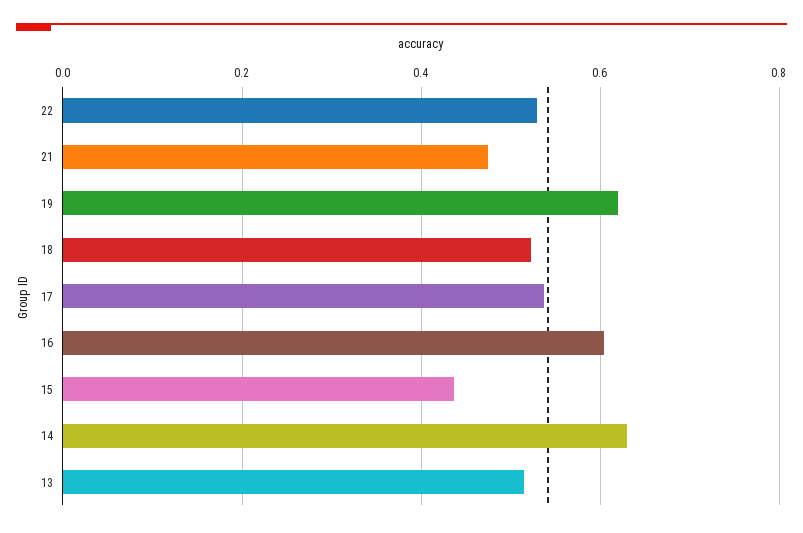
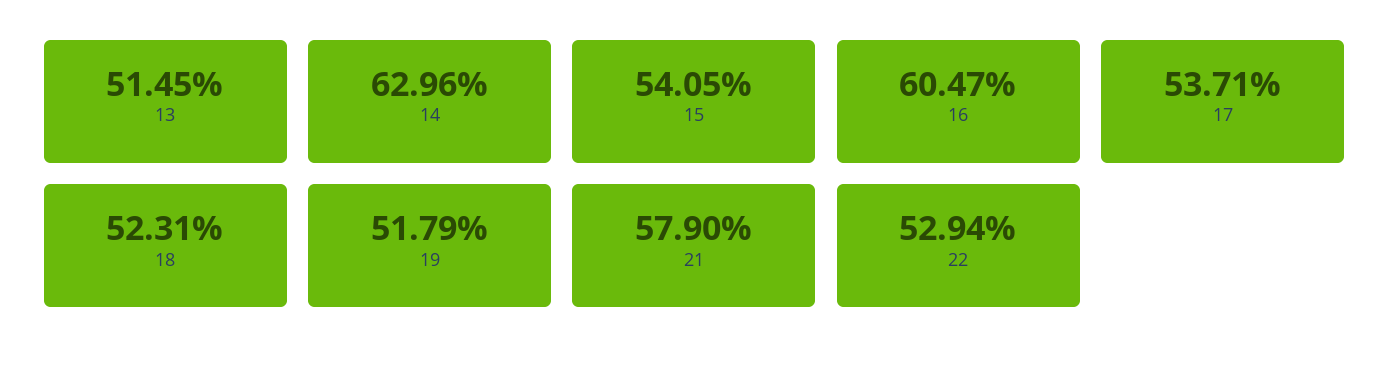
21: 0.48 -> 0.579
19: 0.62 -> 0.5179
15: 0.44 -> 0.5405

